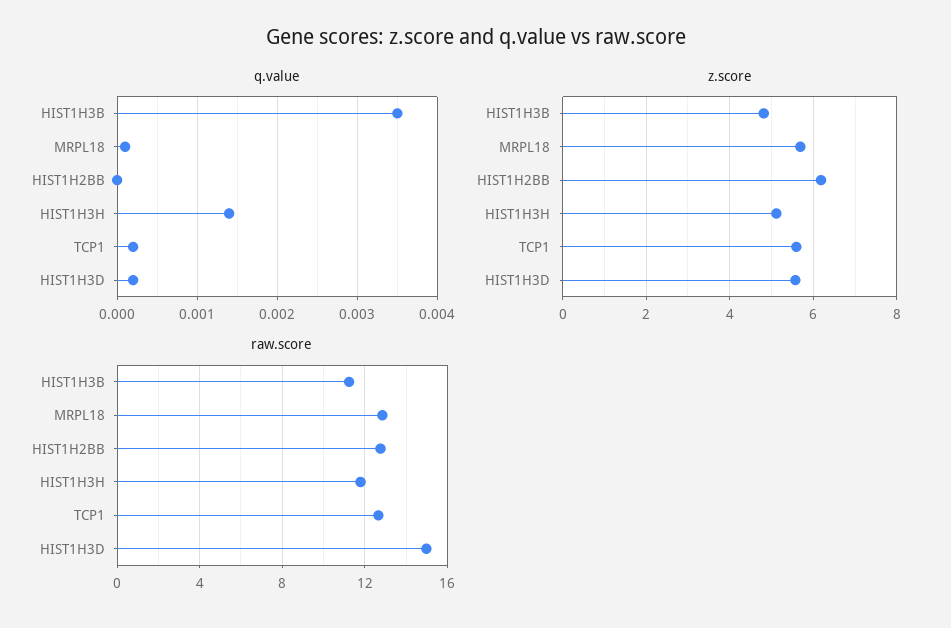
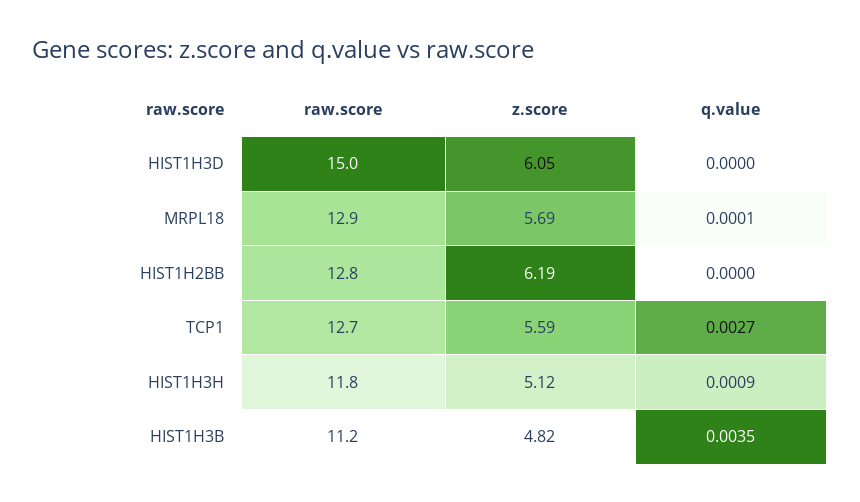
q.value, HIST1H3H: 0.0014 -> 0.0009
q.value, TCP1: 0.0002 -> 0.0027
q.value, HIST1H3D: 0.0002 -> 0
z.score, HIST1H3D: 5.6 -> 6.05

